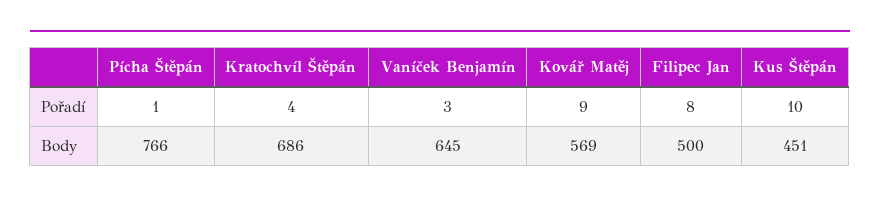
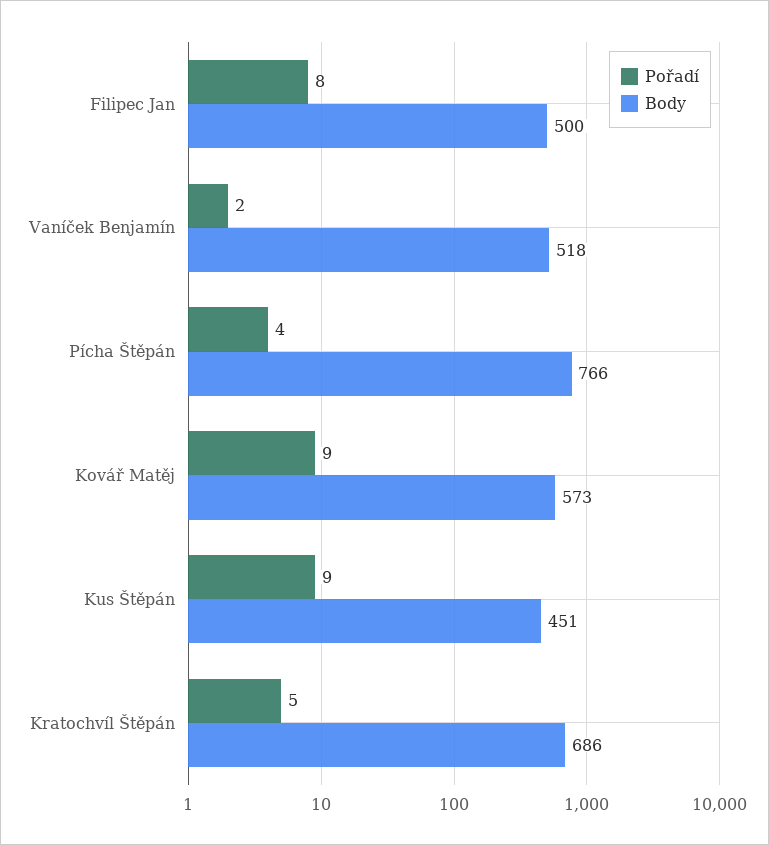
Pořadí, Pícha Štěpán: 1 -> 4
Pořadí, Kratochvíl Štěpán: 4 -> 5
Pořadí, Vaníček Benjamín: 3 -> 2
Pořadí, Kus Štěpán: 10 -> 9
Body, Vaníček Benjamín: 645 -> 518
Body, Kovář Matěj: 569 -> 573

